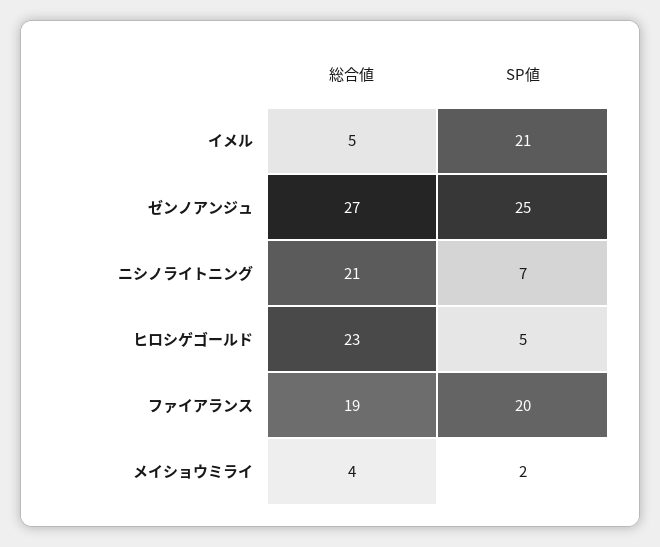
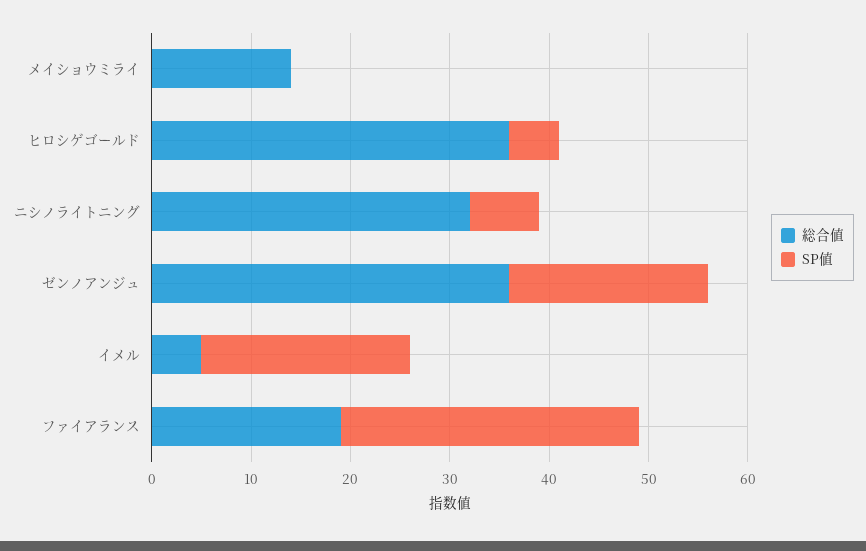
総合値, ゼンノアンジュ: 27 -> 36
SP値, ゼンノアンジュ: 25 -> 20
総合値, ニシノライトニング: 21 -> 32
総合値, ヒロシゲゴールド: 23 -> 36
SP値, ファイアランス: 20 -> 30
総合値, メイショウミライ: 4 -> 14
SP値, メイショウミライ: 2 -> 0

